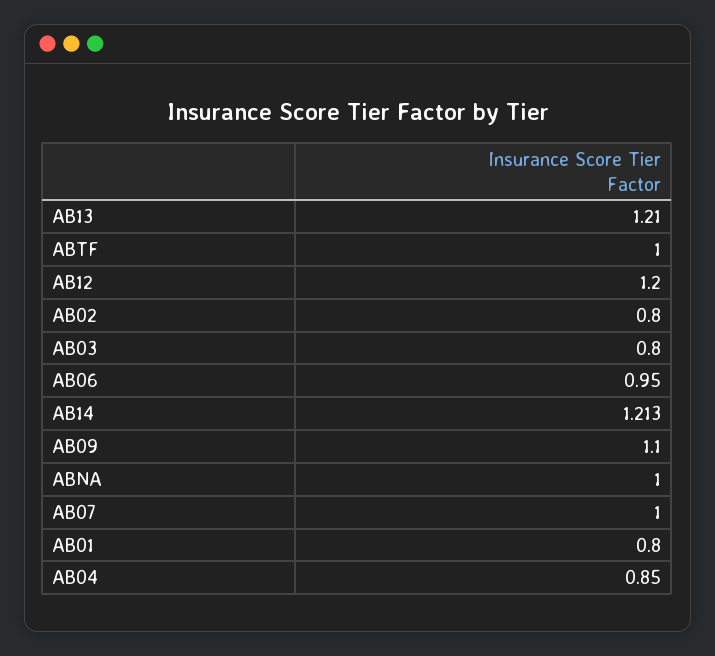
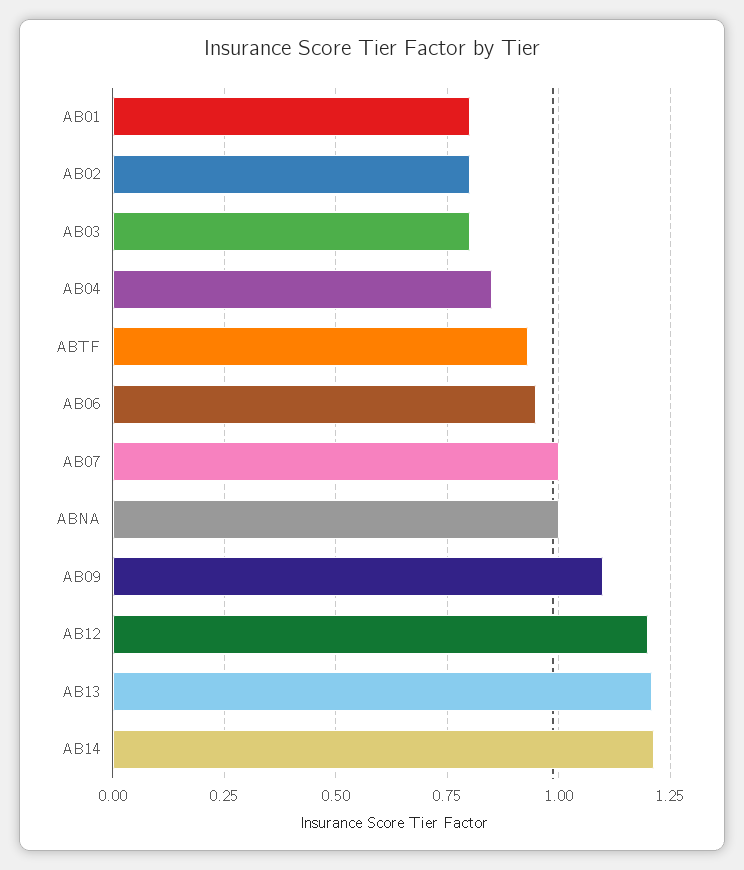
ABTF: 1 -> 0.925

